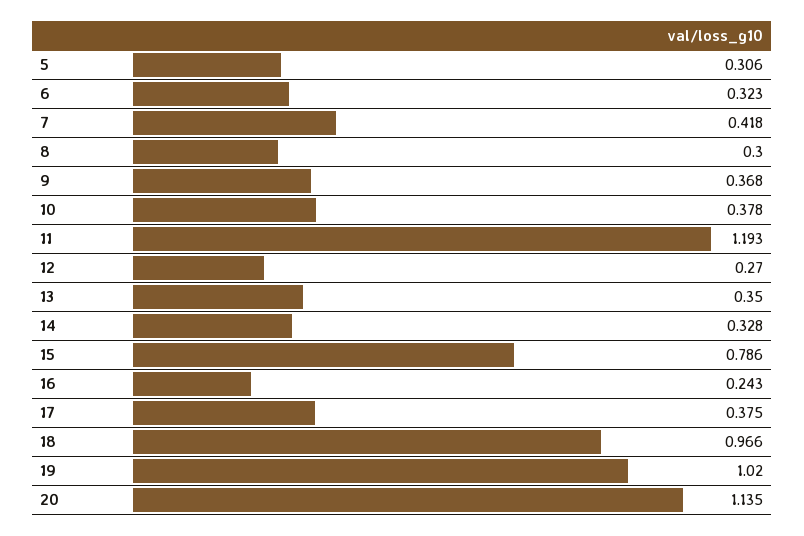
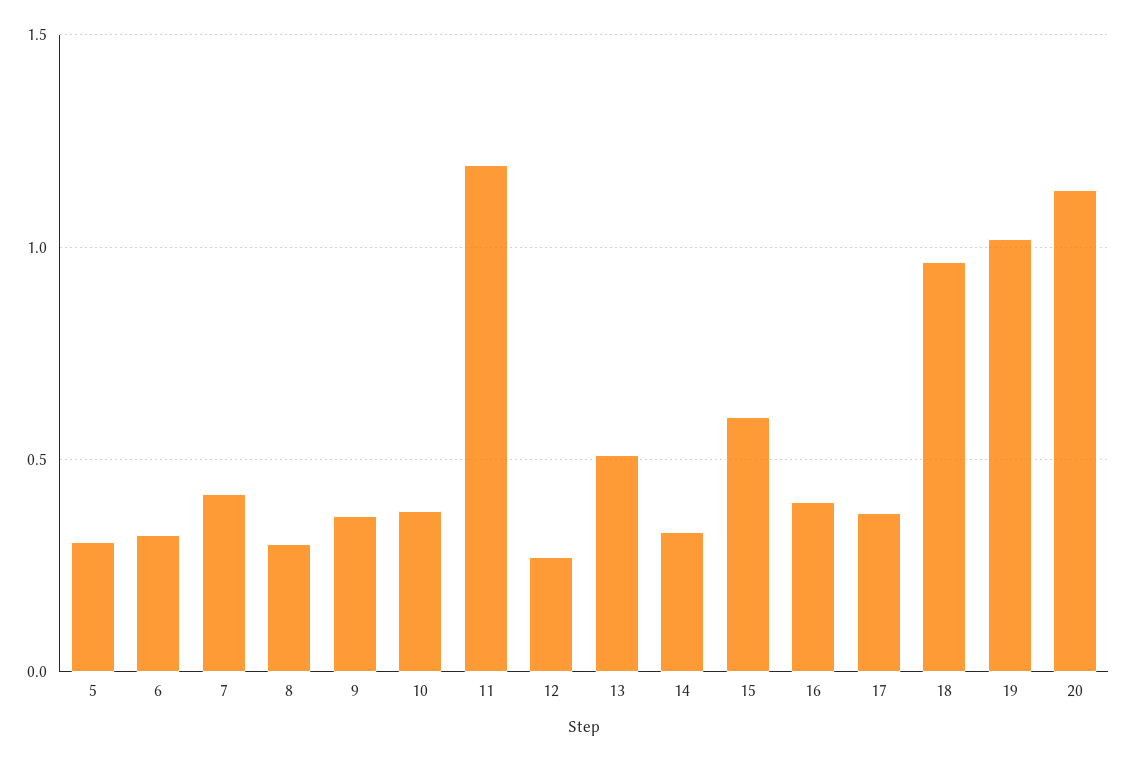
13: 0.35 -> 0.5
15: 0.786 -> 0.6
16: 0.243 -> 0.4

